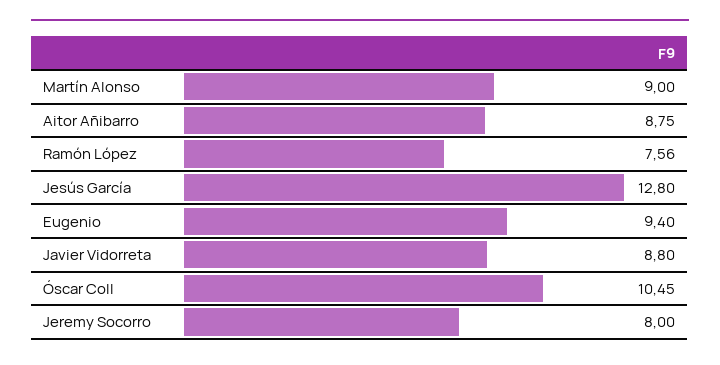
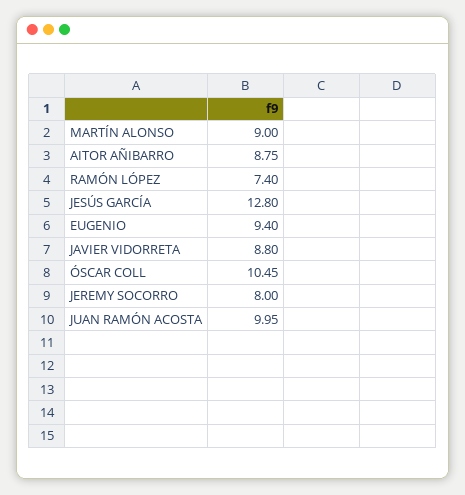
Ramón López: 7.56 -> 7.4
JUAN RAMÓN ACOSTA: none -> 9.95

